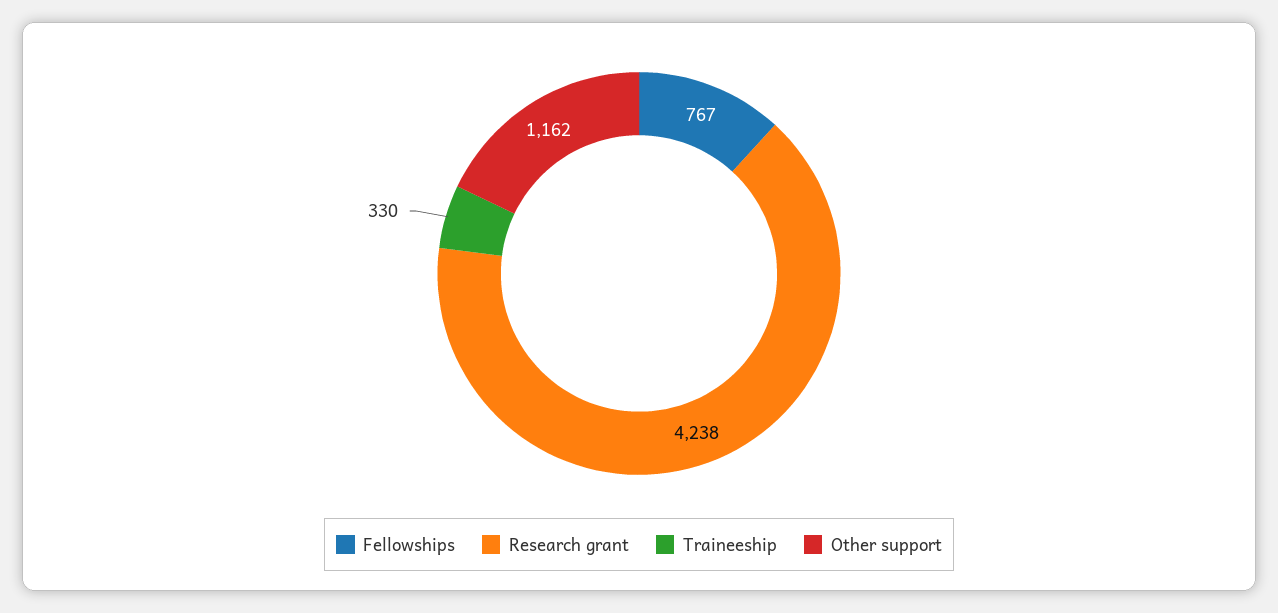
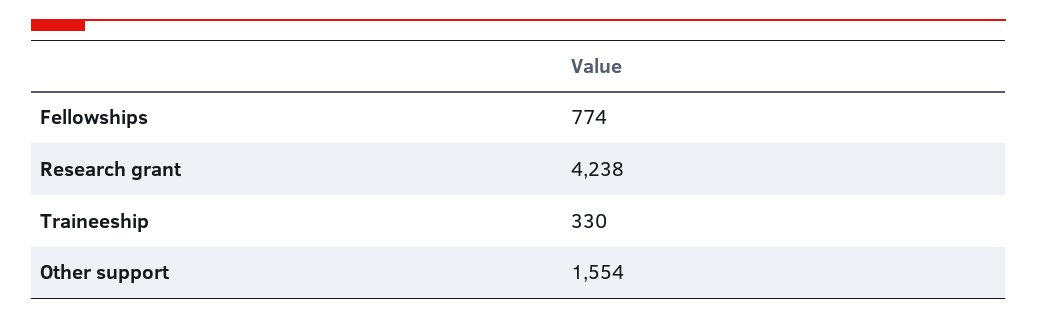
Fellowships: 767 -> 774
Other support: 1162 -> 1554

